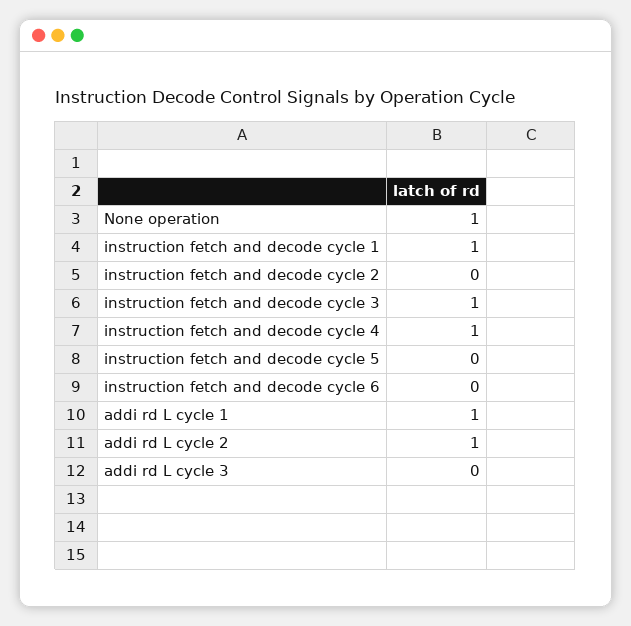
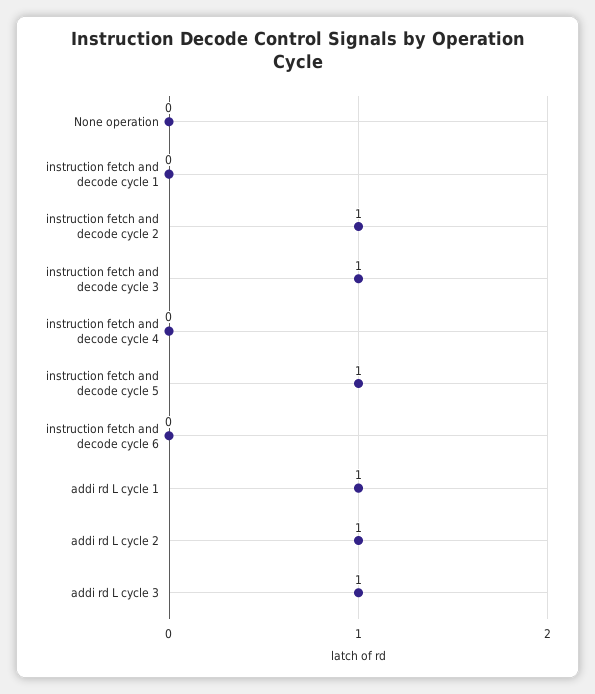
None operation: 1 -> 0
instruction fetch and decode cycle 1: 1 -> 0
instruction fetch and decode cycle 2: 0 -> 1
instruction fetch and decode cycle 4: 1 -> 0
instruction fetch and decode cycle 5: 0 -> 1
addi rd L cycle 3: 0 -> 1

